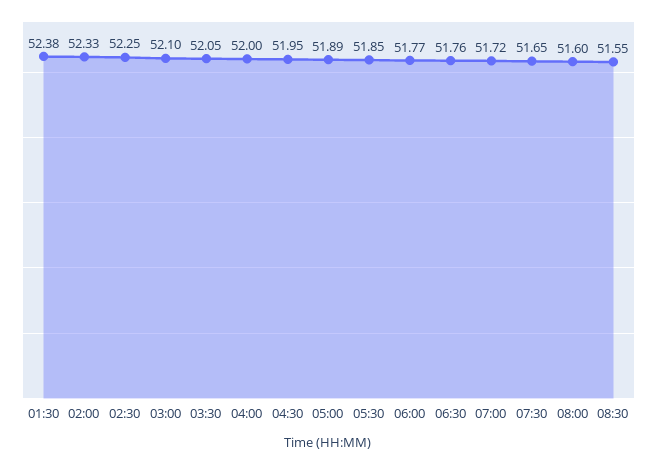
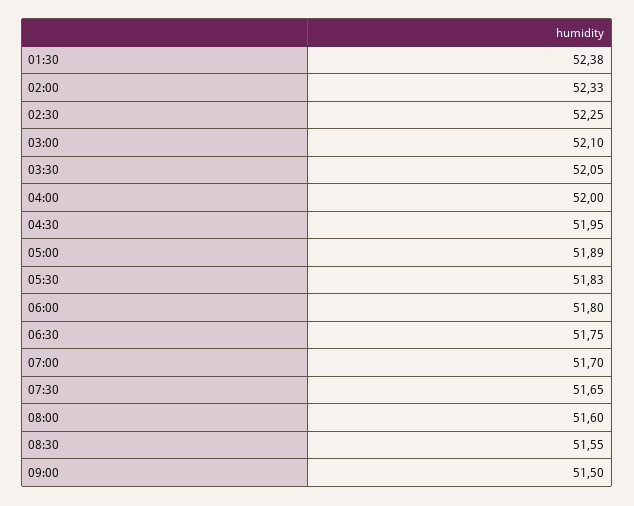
05:30: 51.85 -> 51.83
06:00: 51.77 -> 51.8
06:30: 51.76 -> 51.75
07:00: 51.72 -> 51.7
09:00: none -> 51.5

